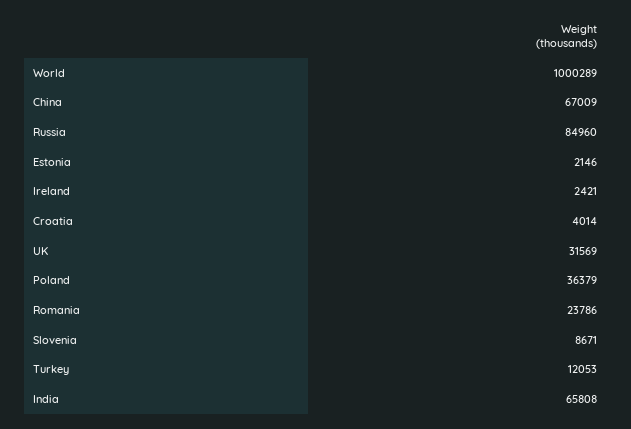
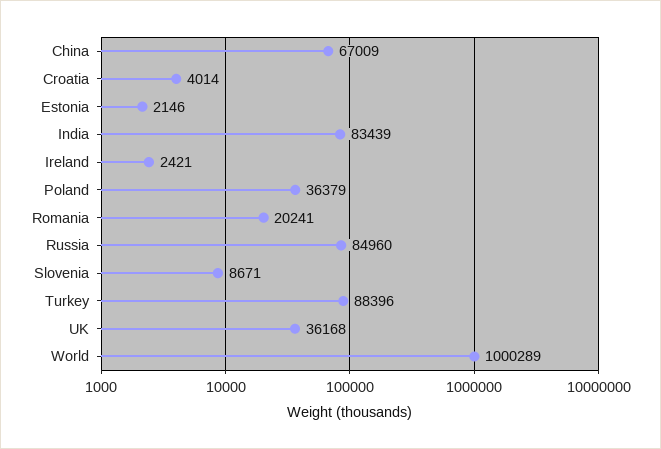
UK: 31569 -> 36168
Romania: 23786 -> 20241
Turkey: 12053 -> 88396
India: 65808 -> 83439

